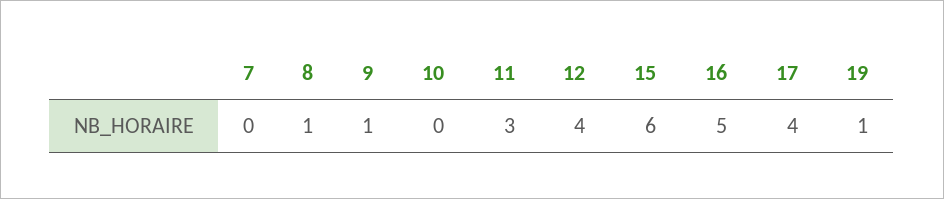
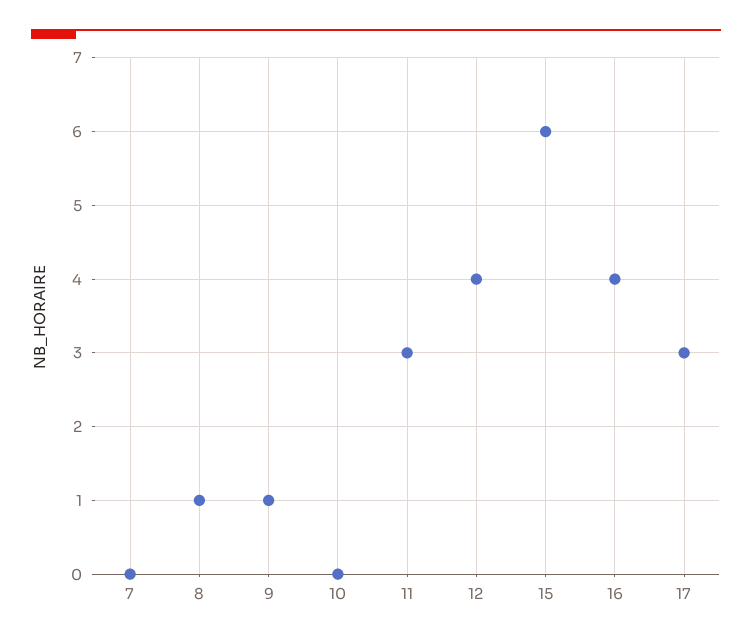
16: 5 -> 4
17: 4 -> 3
19: 1 -> none

